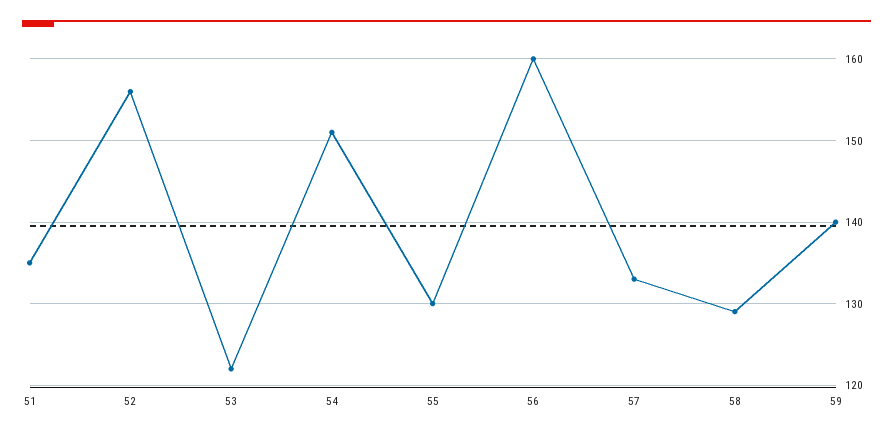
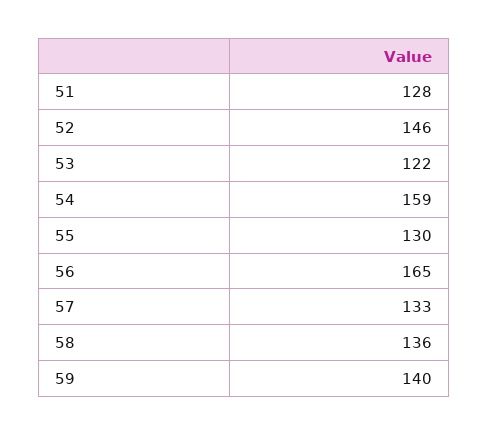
51: 135 -> 128
52: 156 -> 146
54: 151 -> 159
56: 160 -> 165
58: 129 -> 136

